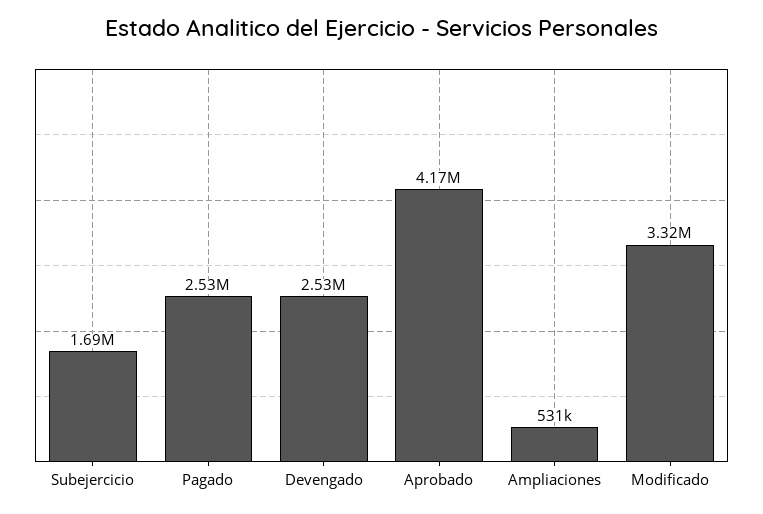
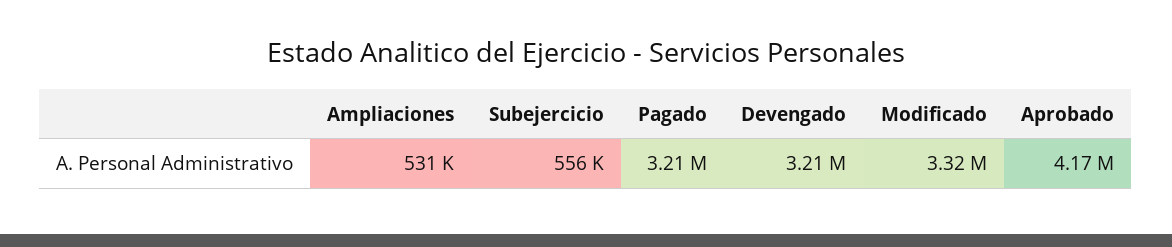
Subejercicio: 1690000 -> 556000
Pagado: 2530000 -> 3210000
Devengado: 2530000 -> 3210000

